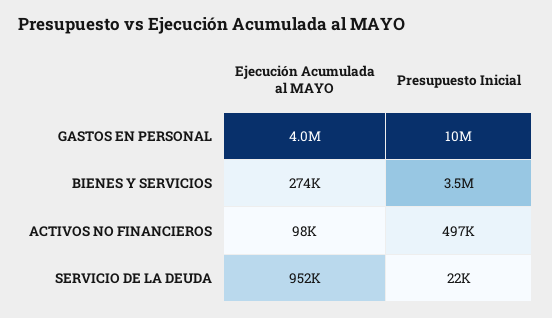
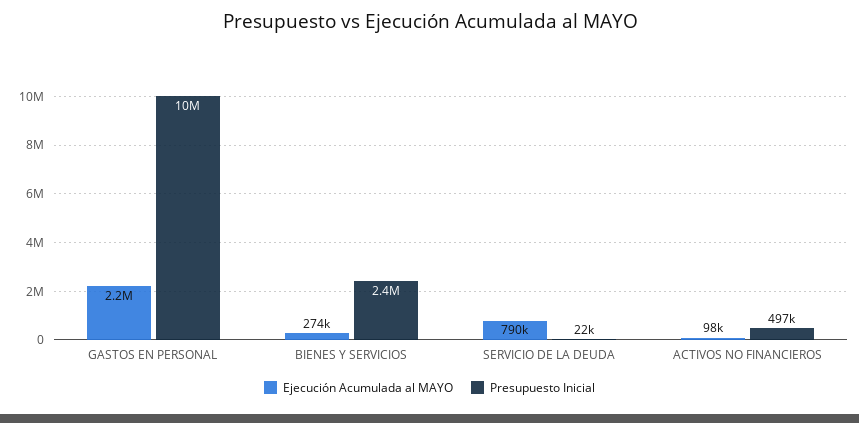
Ejecución Acumulada al MAYO, GASTOS EN PERSONAL: 4000000 -> 2200000
Presupuesto Inicial, BIENES Y SERVICIOS: 3500000 -> 2400000
Ejecución Acumulada al MAYO, SERVICIO DE LA DEUDA: 952000 -> 790000

